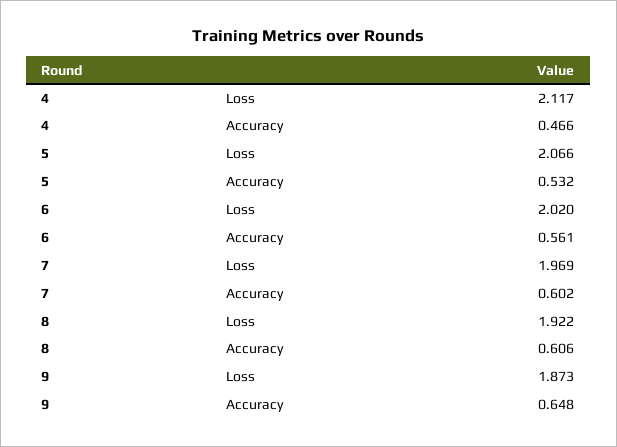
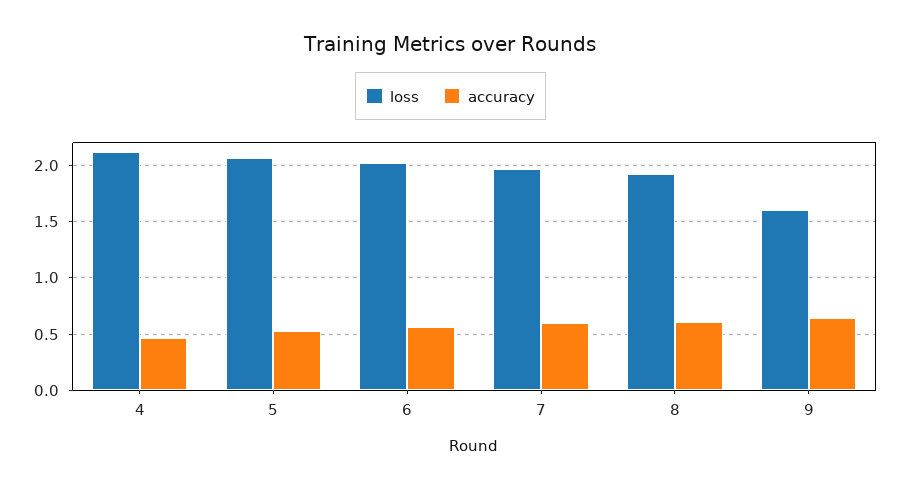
Loss, 9: 1.873 -> 1.6

